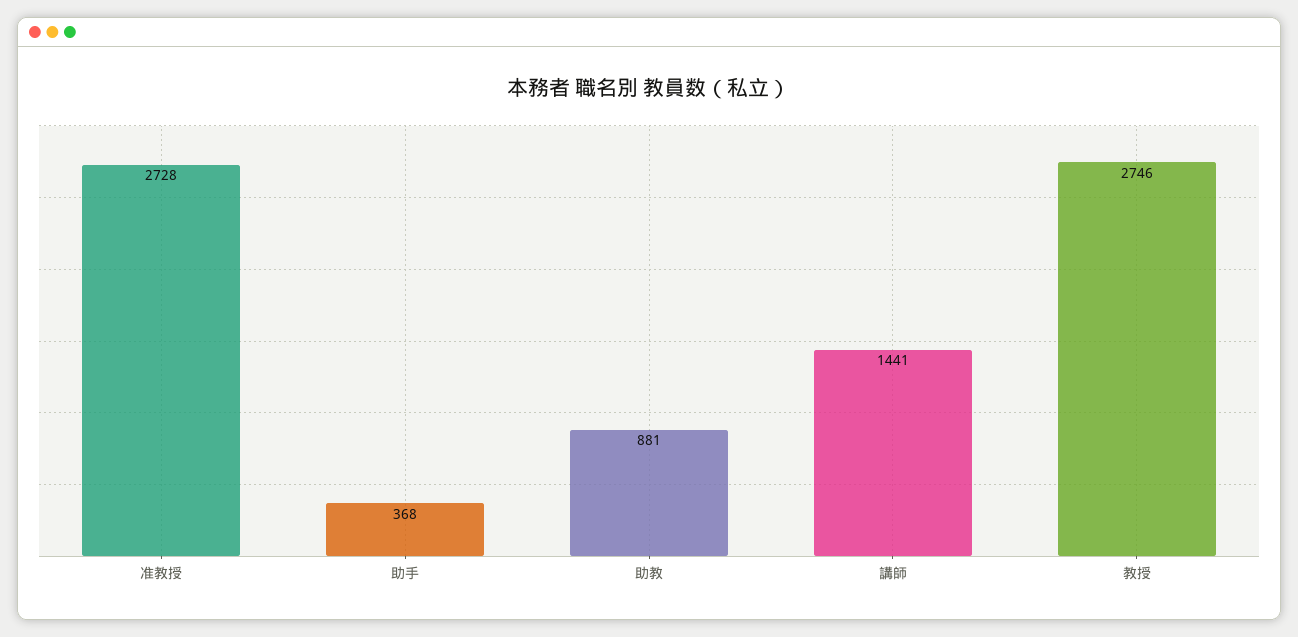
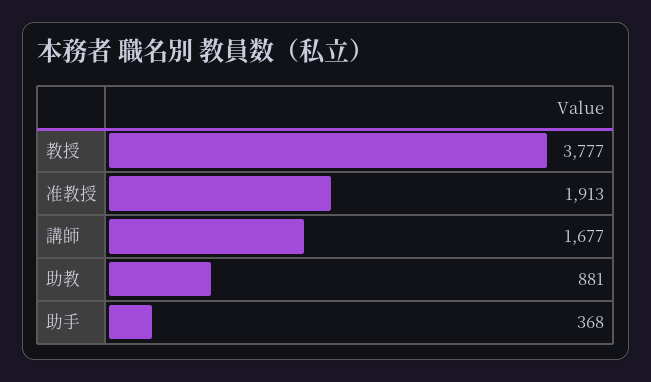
准教授: 2728 -> 1913
講師: 1441 -> 1677
教授: 2746 -> 3777

